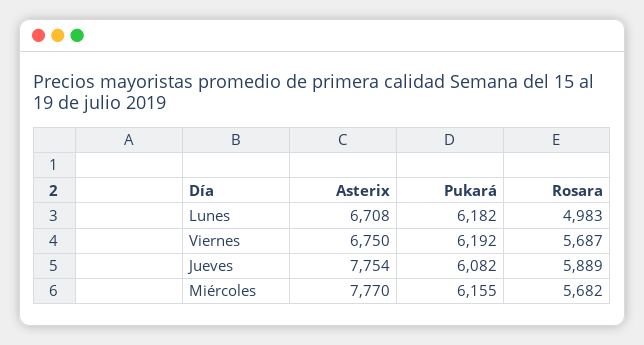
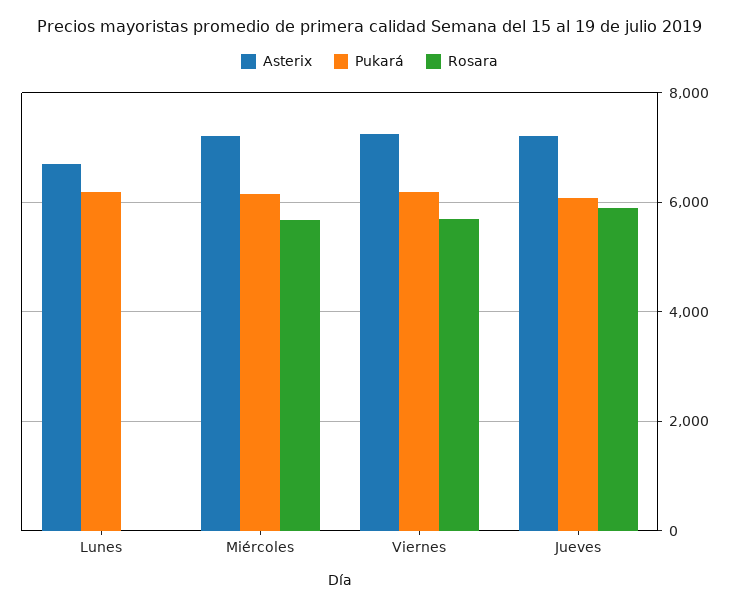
Rosara, Lunes: 4983 -> 0
Asterix, Viernes: 6750 -> 7200
Asterix, Jueves: 7754 -> 7200
Asterix, Miércoles: 7770 -> 7200

